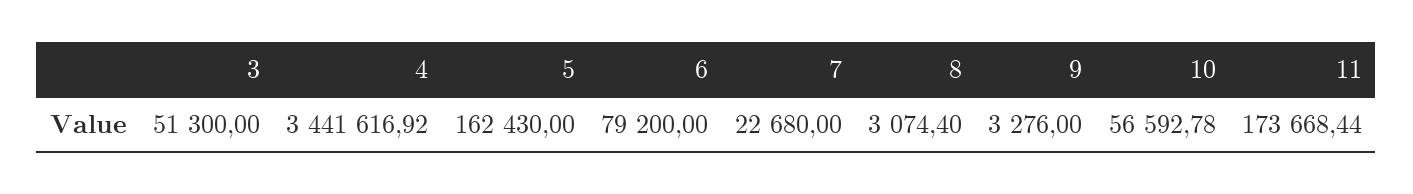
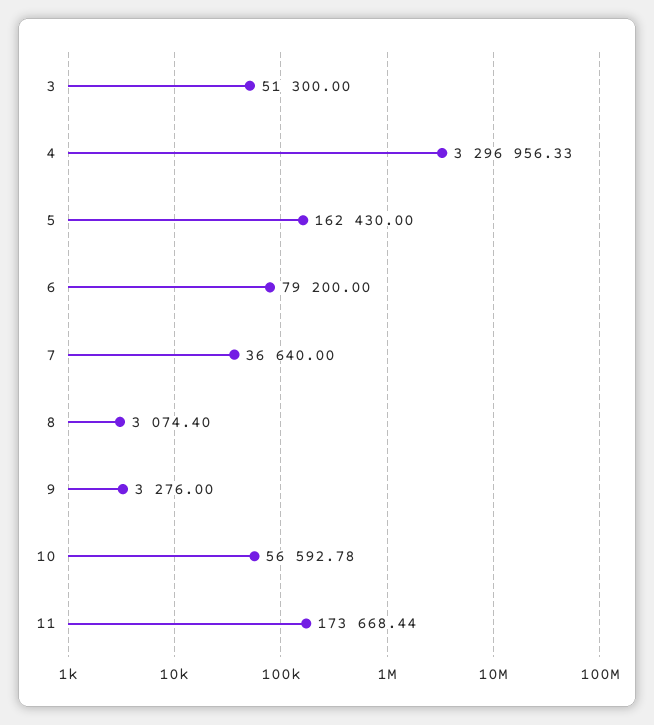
4: 3441616.92 -> 3296956.33
7: 22680 -> 36640

